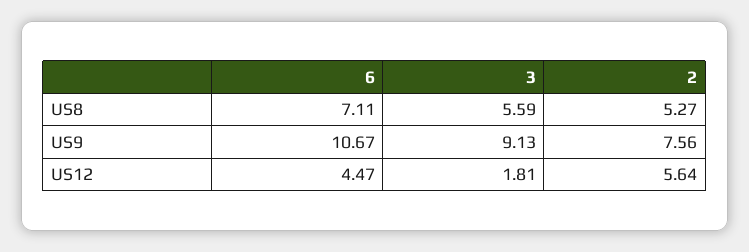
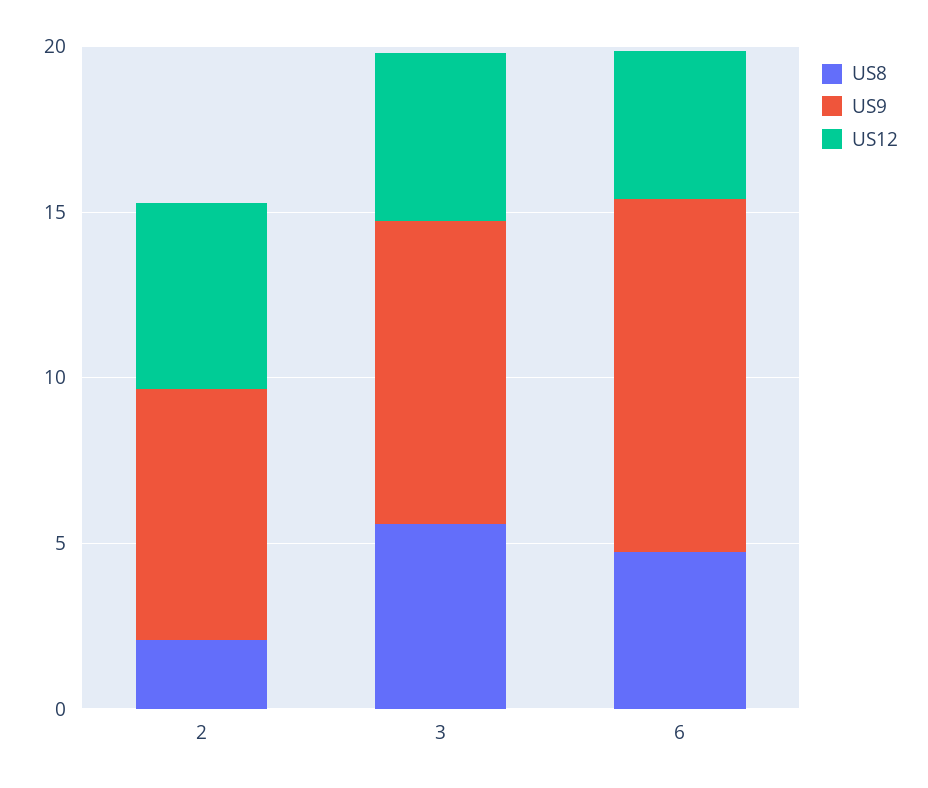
US8, 6: 7.11 -> 5
US8, 2: 5.27 -> 2
US12, 3: 1.81 -> 5

